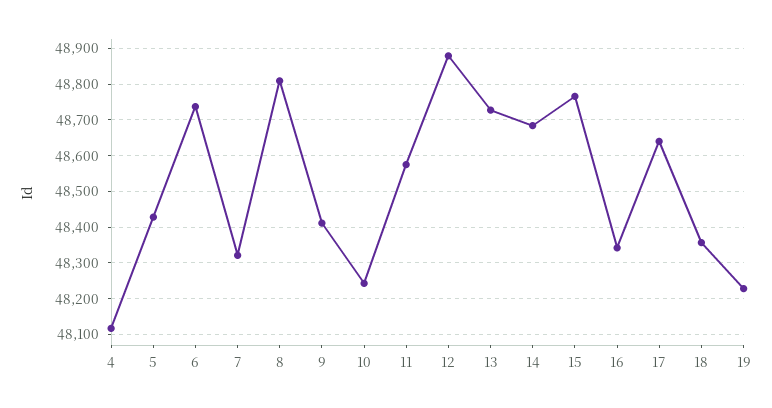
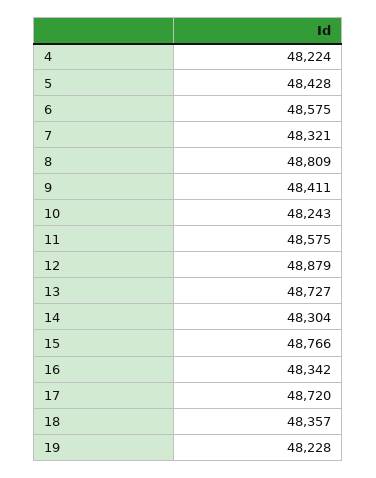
4: 48120 -> 48224
6: 48740 -> 48575
14: 48680 -> 48304
17: 48640 -> 48720

